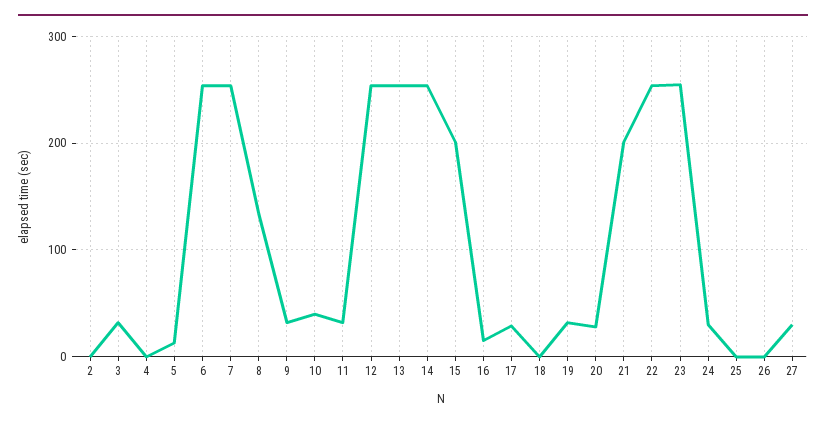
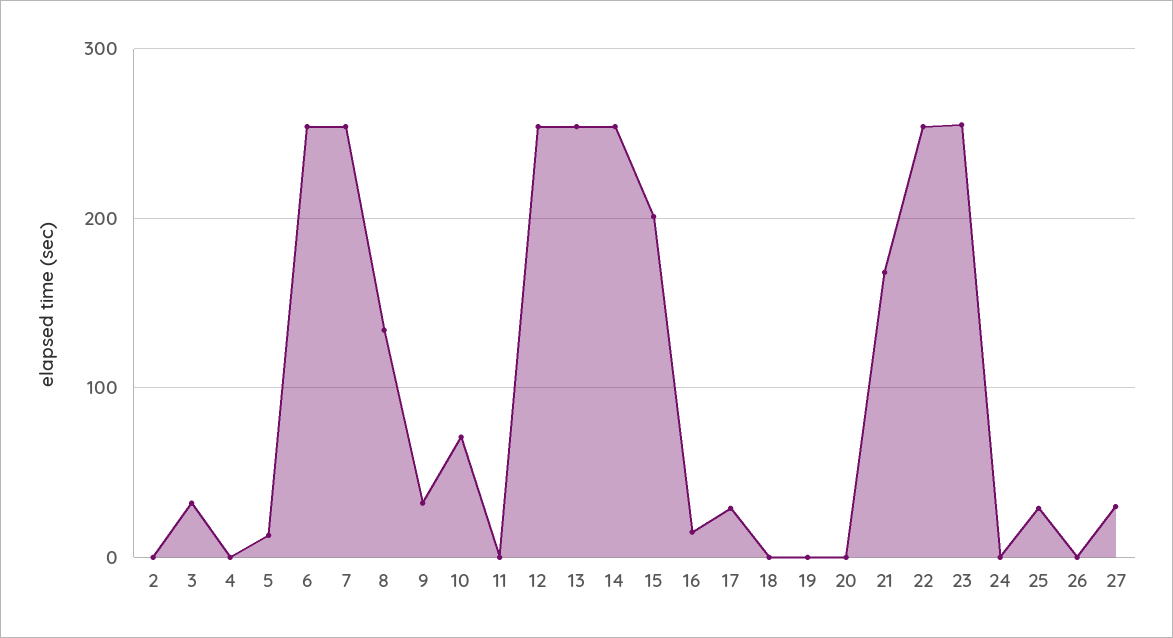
10: 40 -> 70
11: 30 -> 0
19: 30 -> 0
20: 30 -> 0
21: 200 -> 170
24: 30 -> 0
25: 0 -> 30

